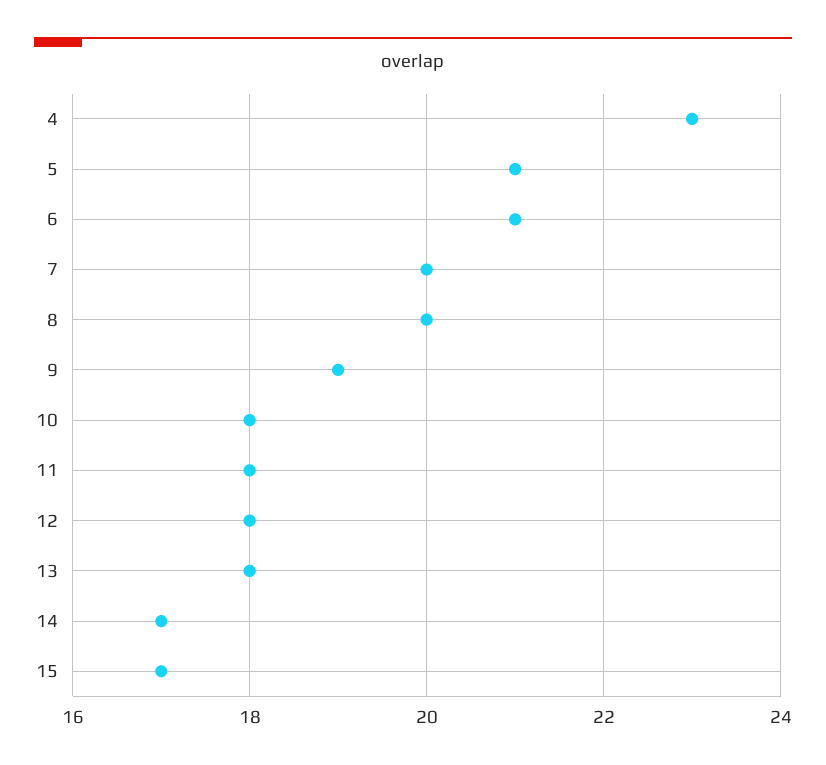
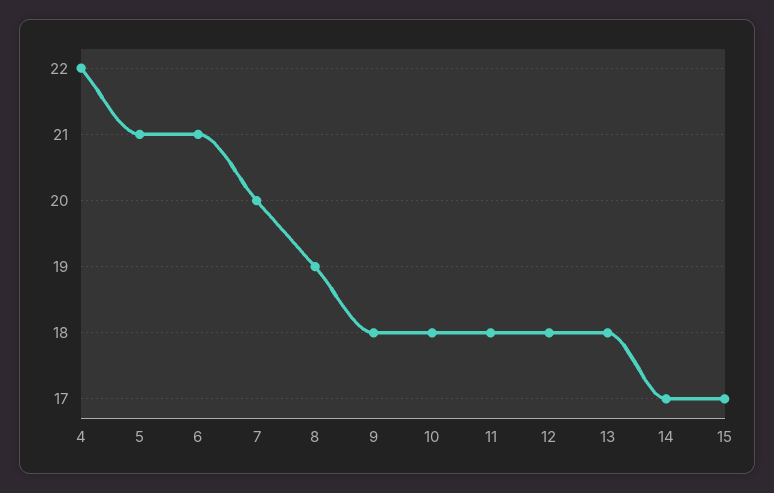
4: 23 -> 22
8: 20 -> 19
9: 19 -> 18

